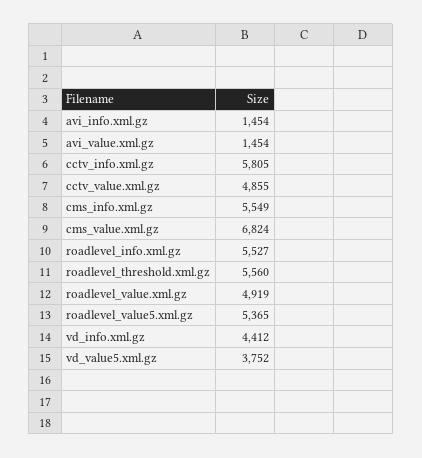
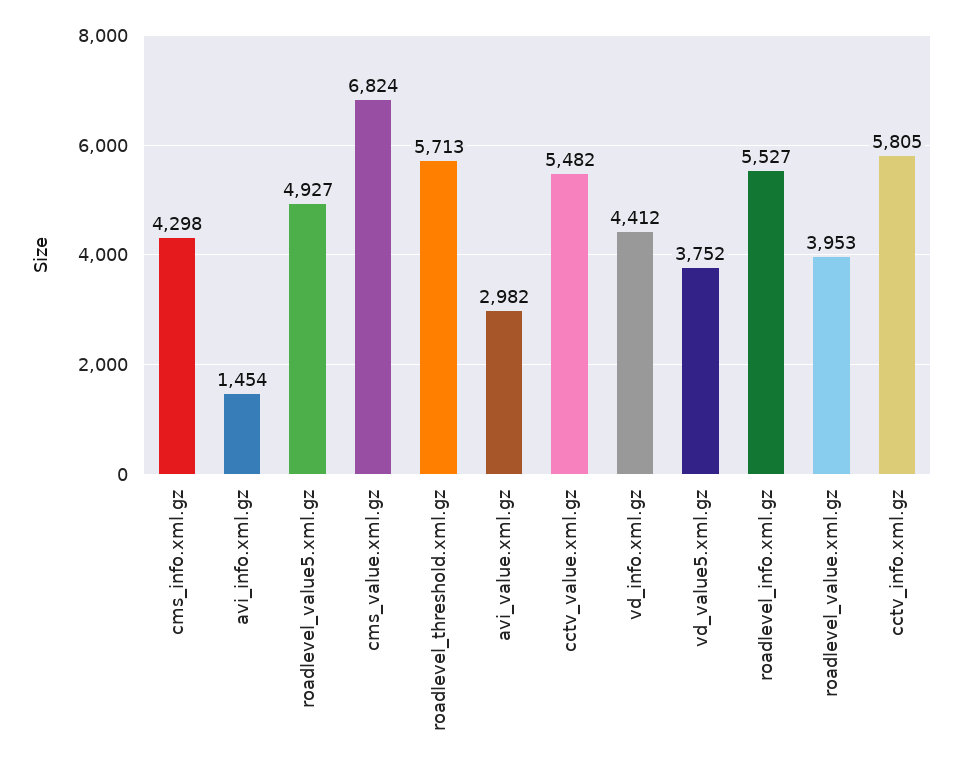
avi_value.xml.gz: 1454 -> 2982
cctv_value.xml.gz: 4855 -> 5482
cms_info.xml.gz: 5549 -> 4298
roadlevel_threshold.xml.gz: 5560 -> 5713
roadlevel_value.xml.gz: 4919 -> 3953
roadlevel_value5.xml.gz: 5365 -> 4927

